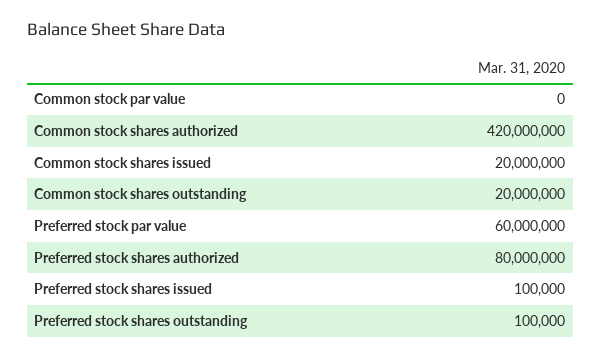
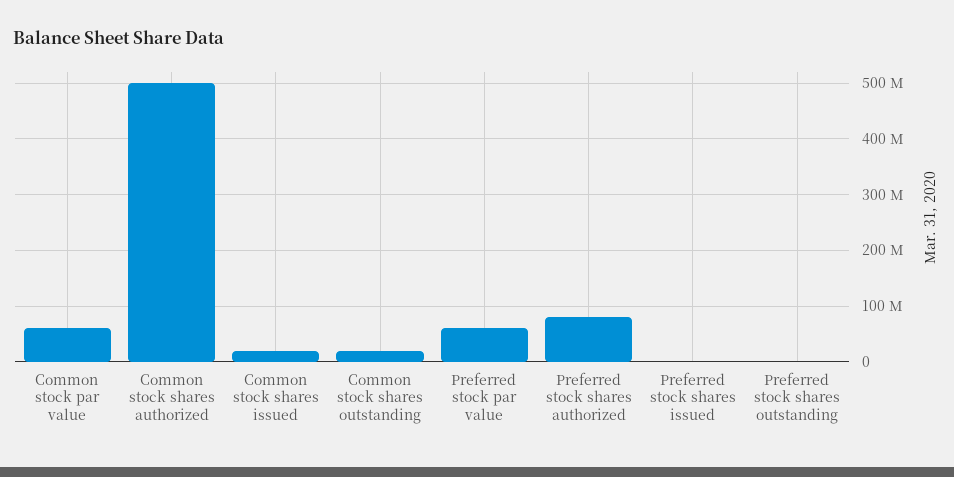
Common stock par value: 0 -> 60000000
Common stock shares authorized: 420000000 -> 500000000

